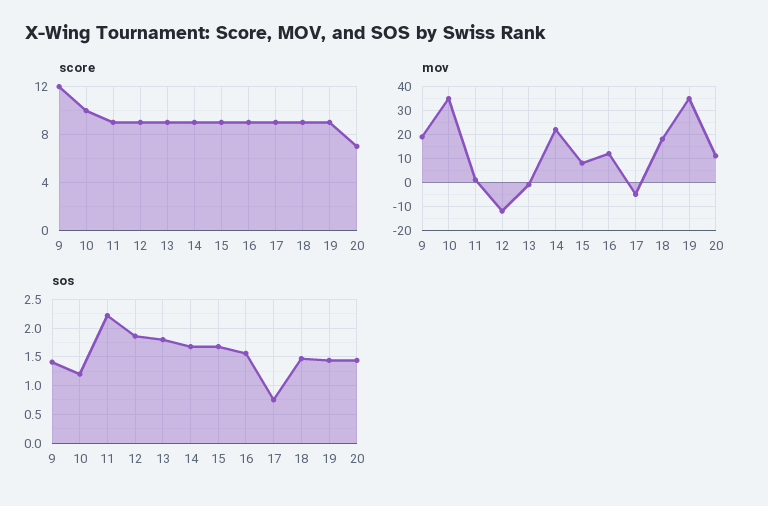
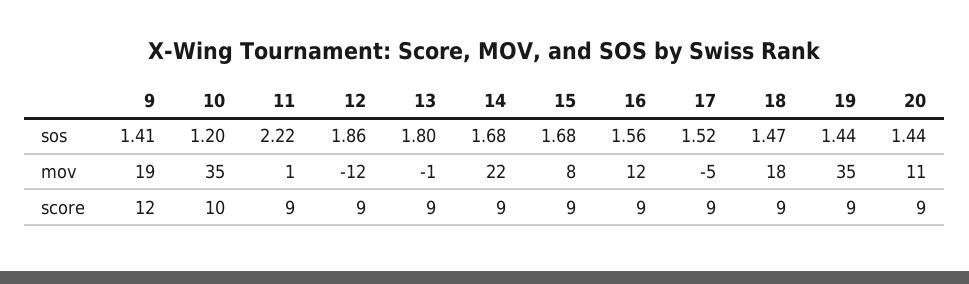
score, 20: 7 -> 9
sos, 17: 0.75 -> 1.52

